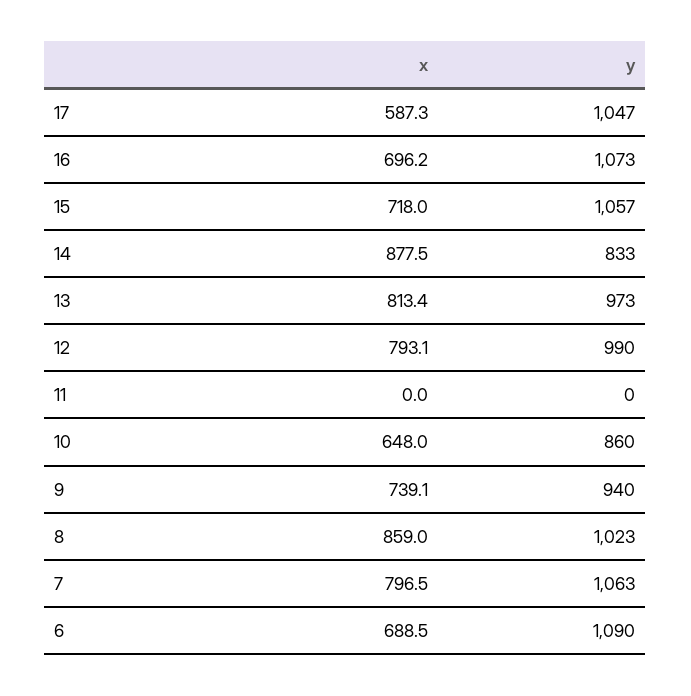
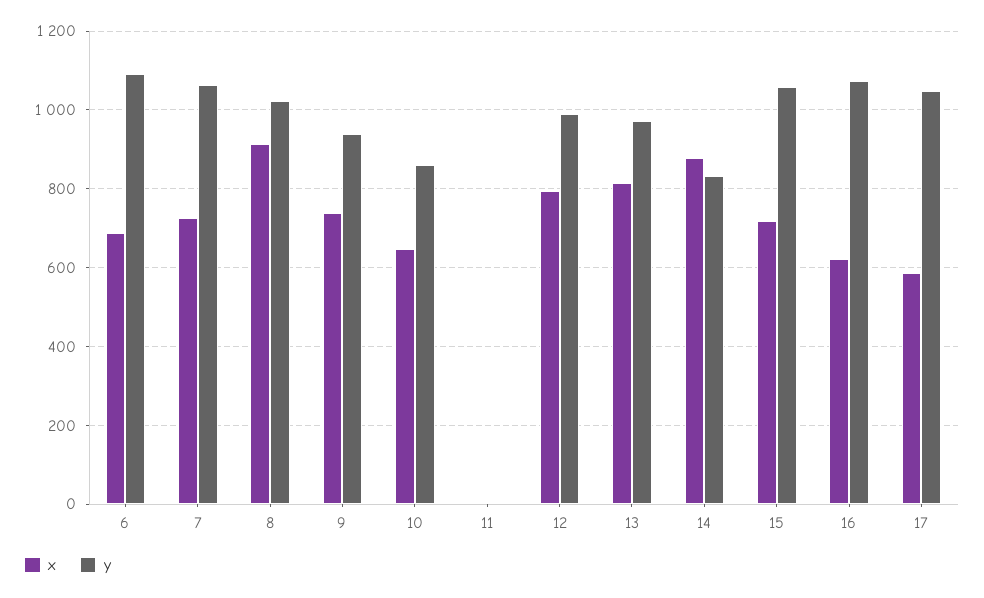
x, 16: 696.2 -> 620
x, 8: 859 -> 920
x, 7: 796.5 -> 720

